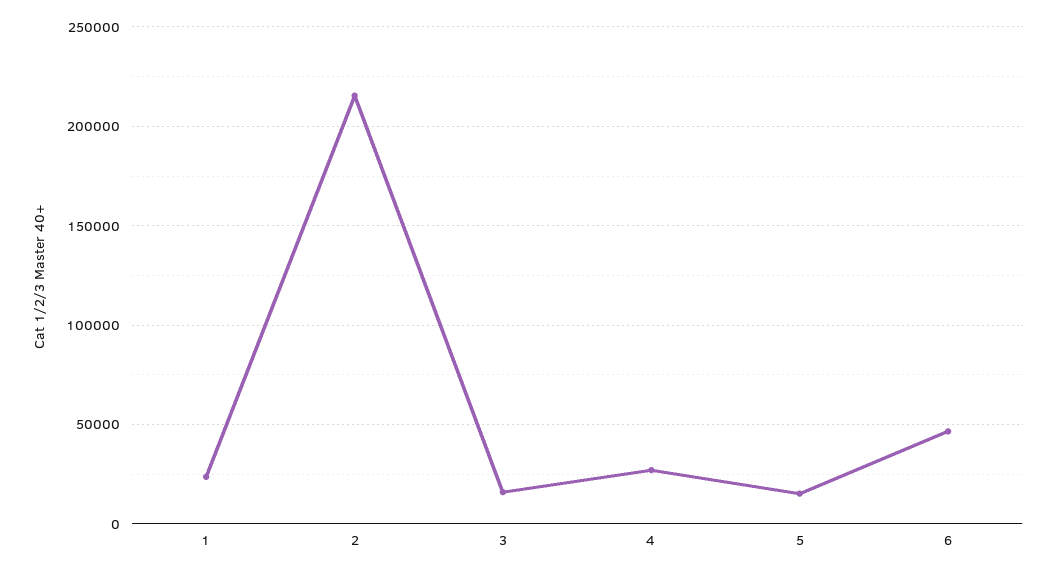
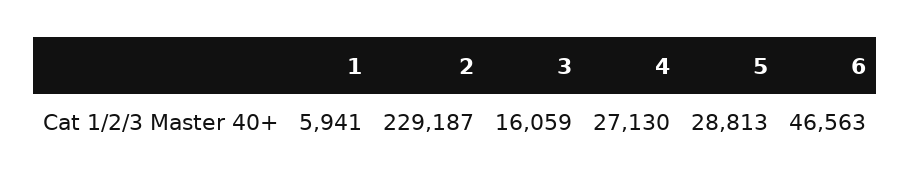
1: 25000 -> 5941
2: 215000 -> 229187
5: 15000 -> 28813

